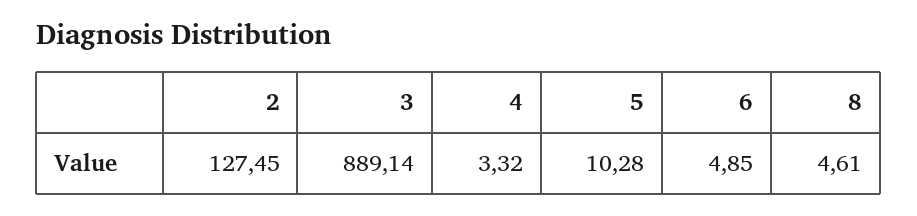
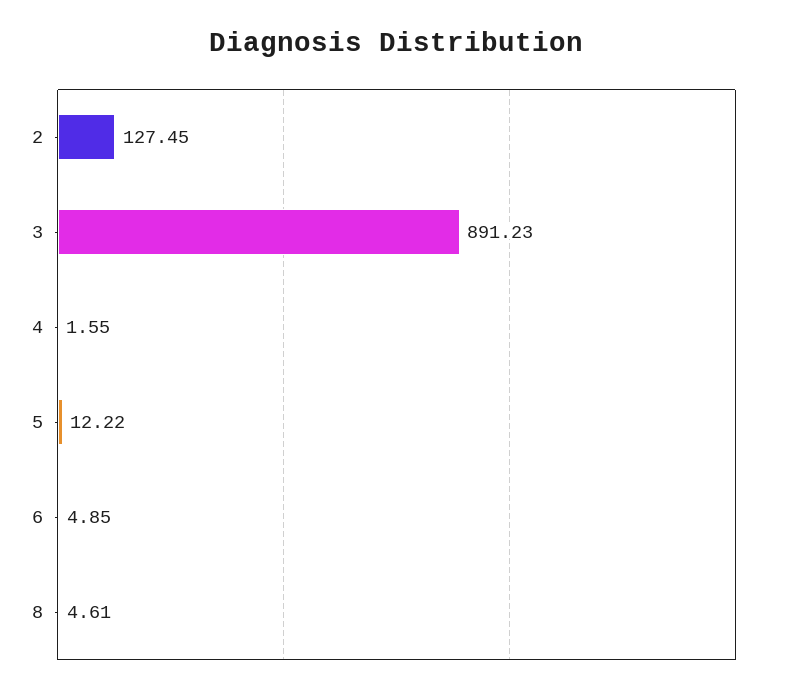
3: 889.14 -> 891.23
4: 3.32 -> 1.55
5: 10.28 -> 12.22

